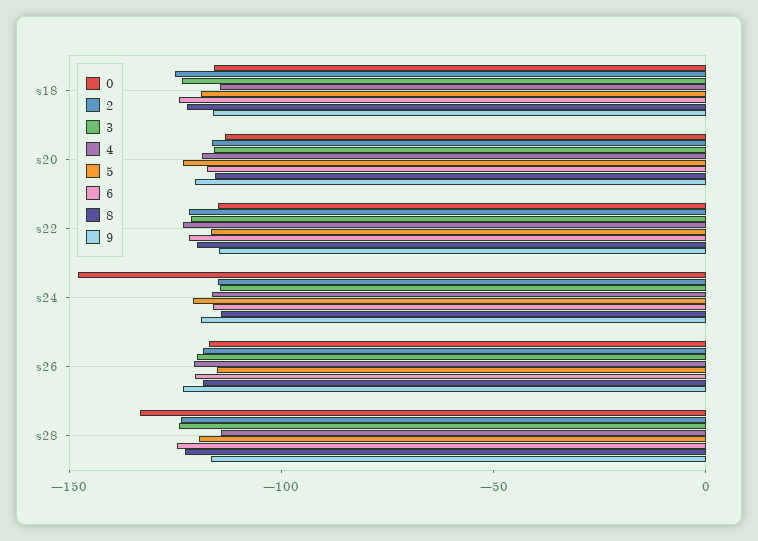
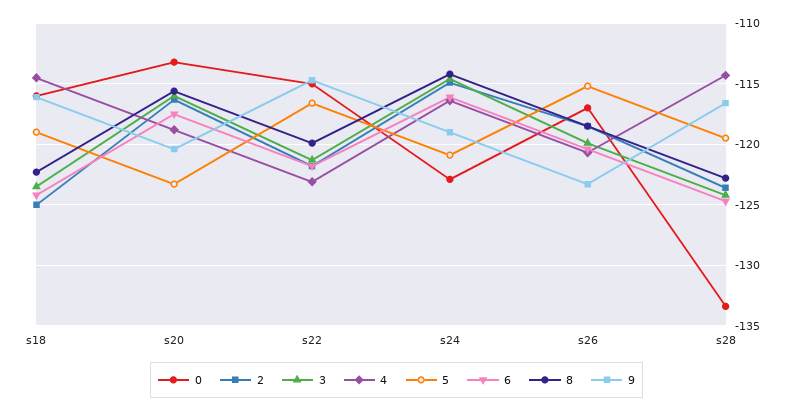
0, s24: -150 -> -123

